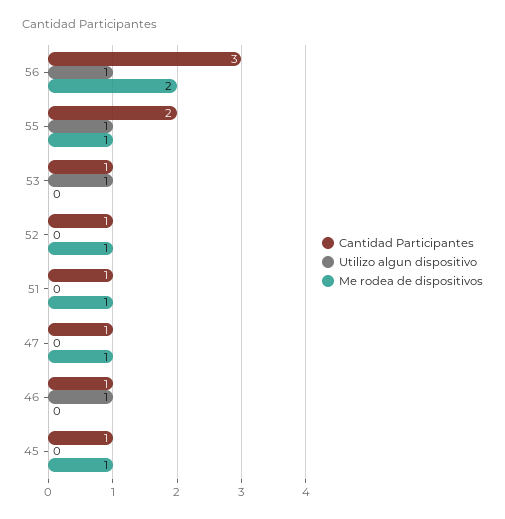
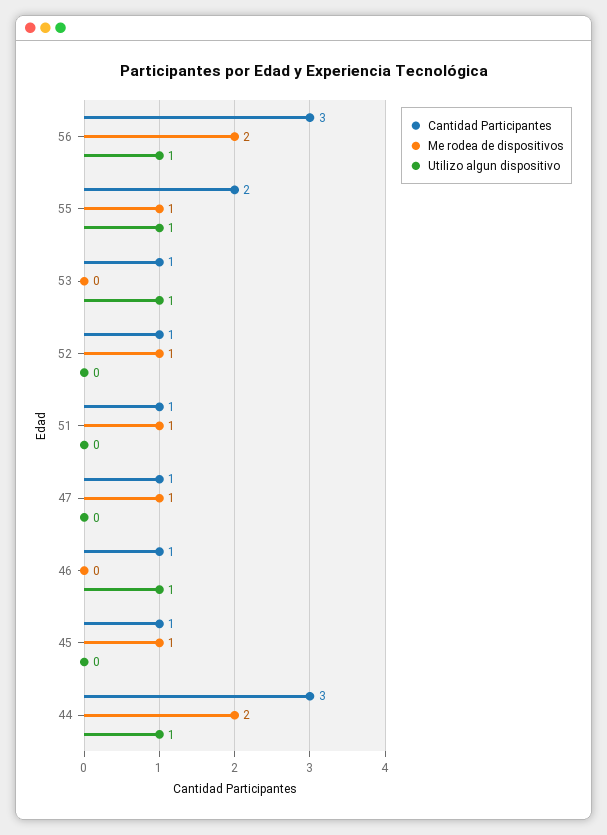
Cantidad Participantes, 44: none -> 3
Me rodea de dispositivos, 44: none -> 2
Utilizo algun dispositivo, 44: none -> 1

